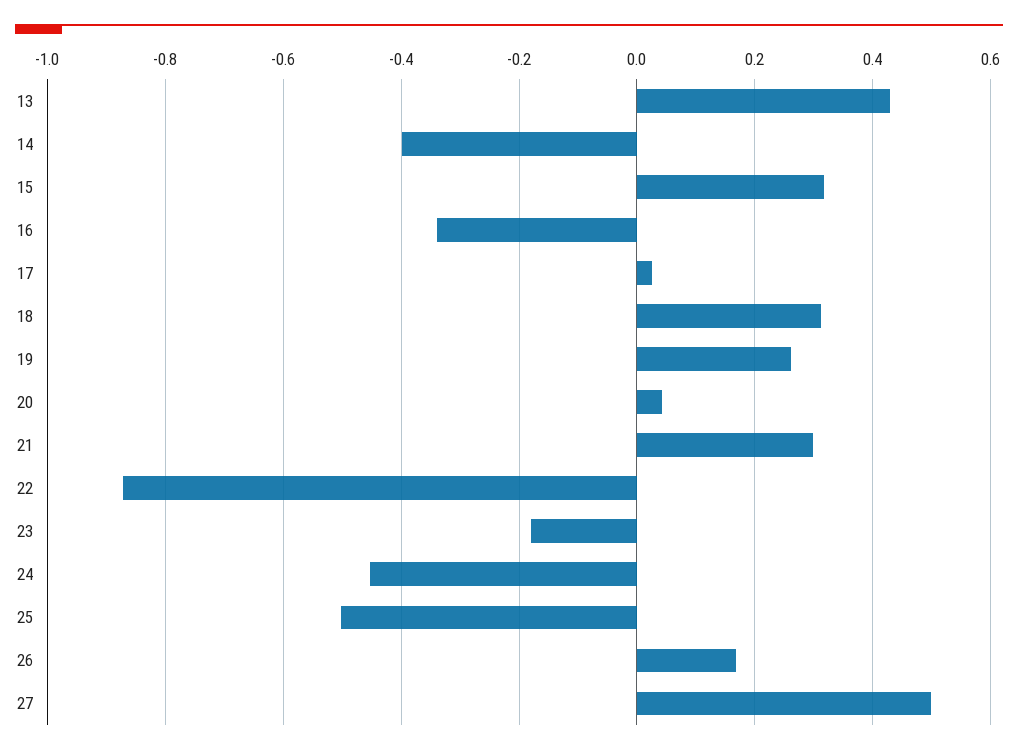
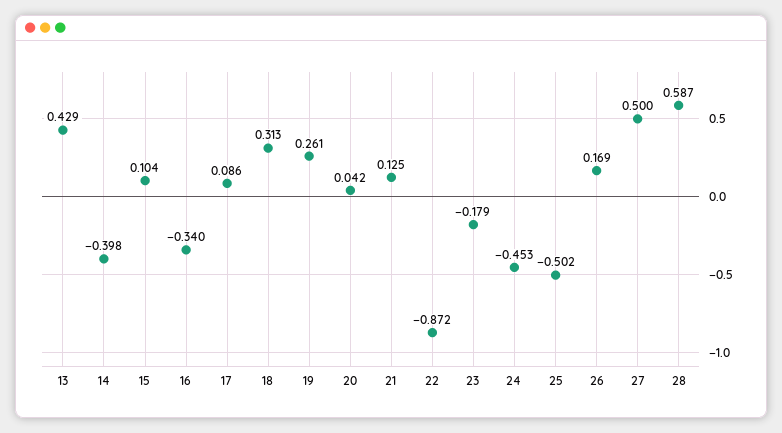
15: 0.32 -> 0.104
17: 0.02 -> 0.086
21: 0.3 -> 0.125
28: none -> 0.587

